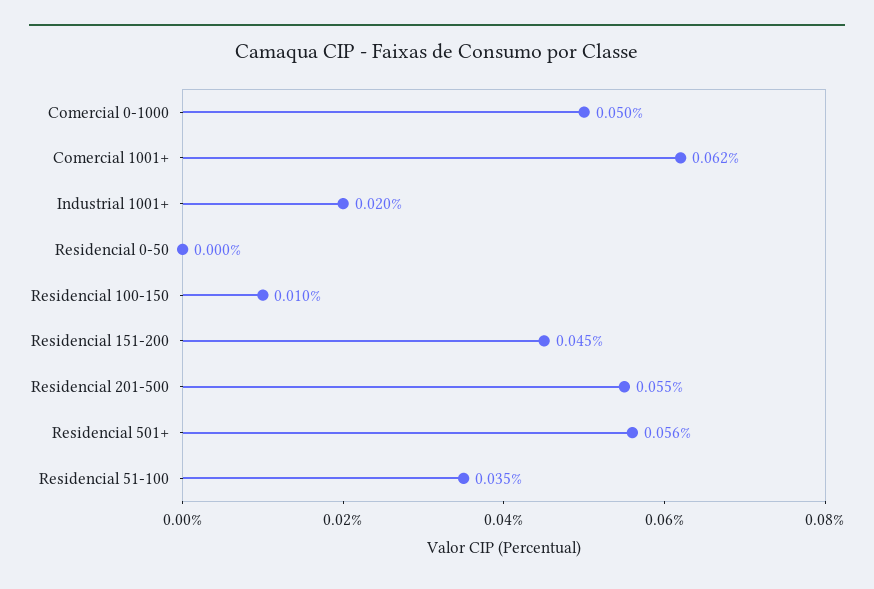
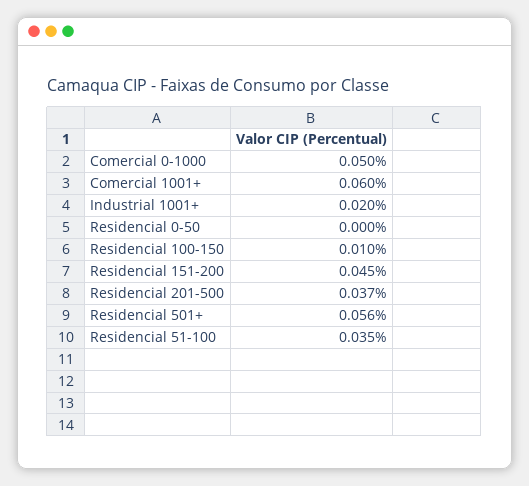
Comercial 1001+: 0.062 -> 0.06
Residencial 201-500: 0.055 -> 0.037

